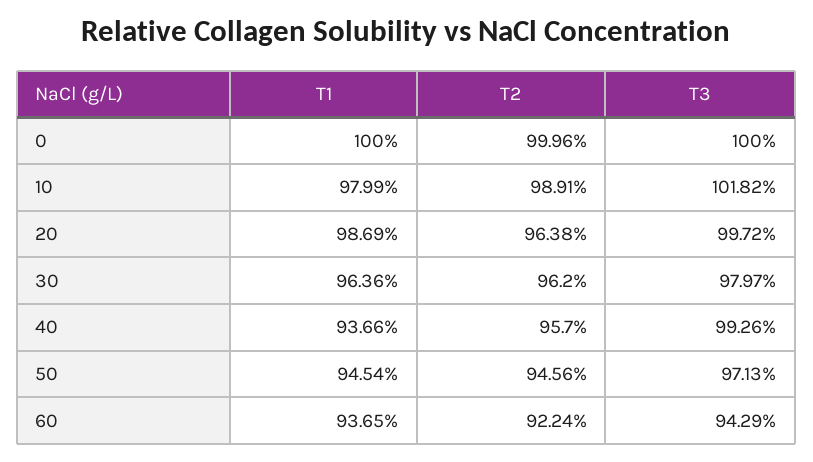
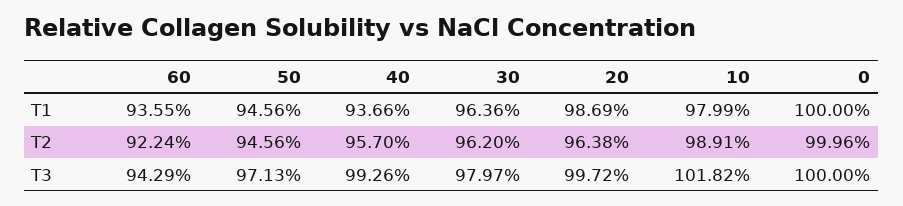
T1, 50: 94.54 -> 94.56
T1, 60: 93.65 -> 93.55

